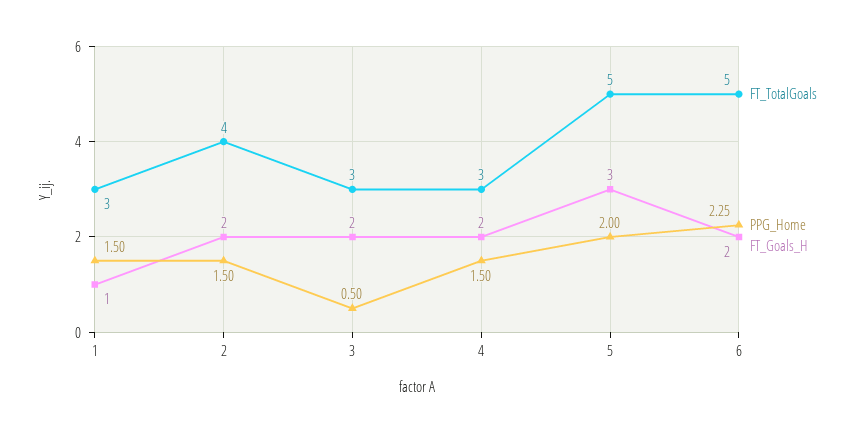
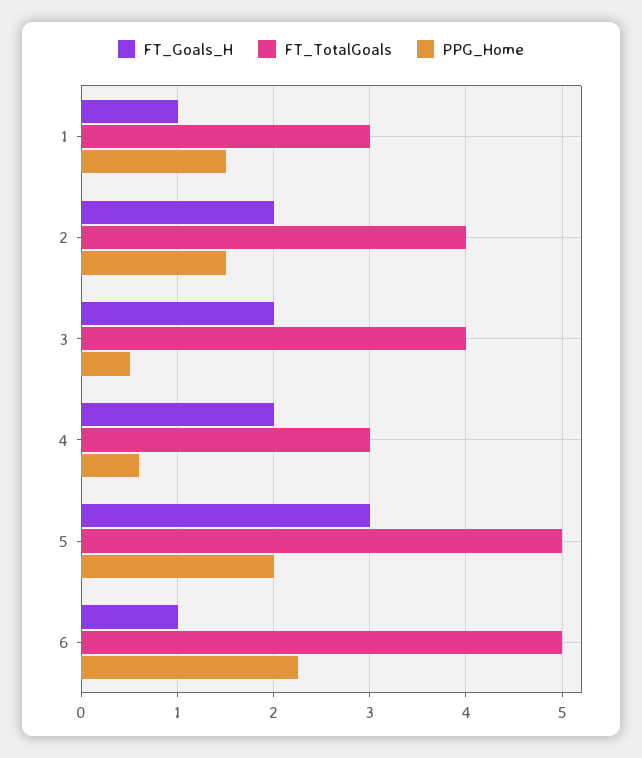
FT_TotalGoals, 3: 3 -> 4
PPG_Home, 4: 1.5 -> 0.6
FT_Goals_H, 6: 2 -> 1

